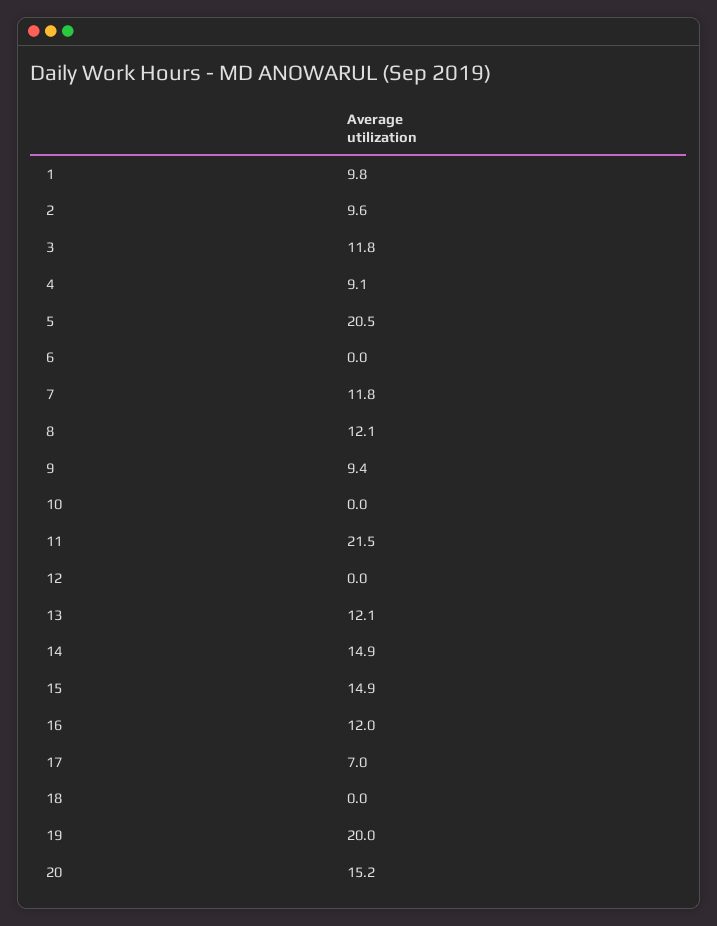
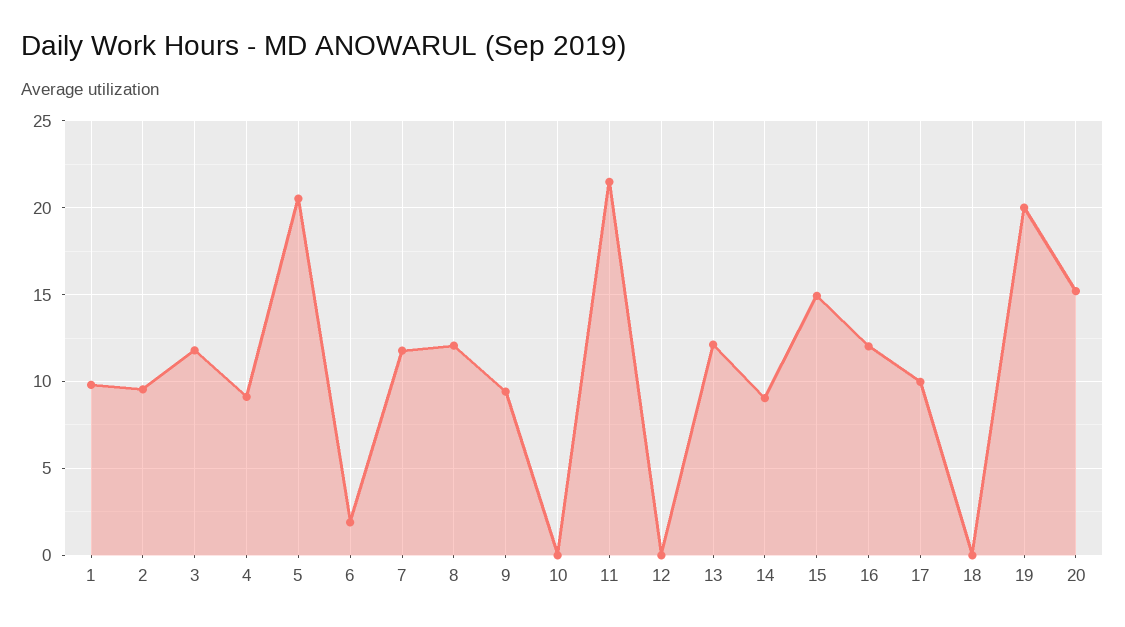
6: 0 -> 2
14: 14.9 -> 9
17: 7 -> 10

